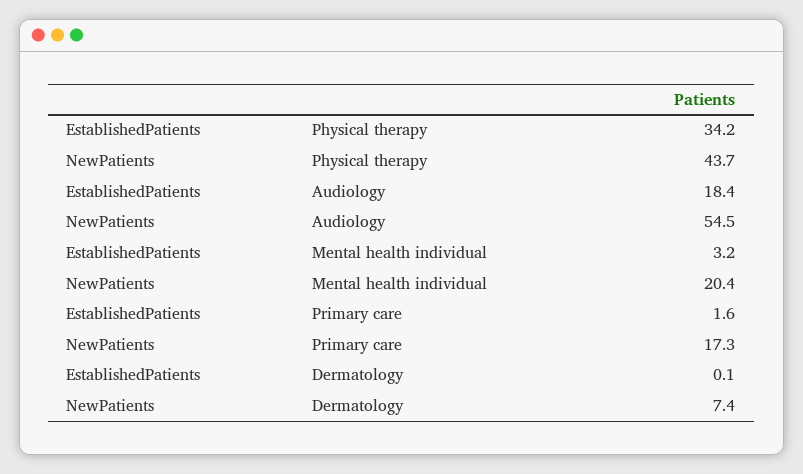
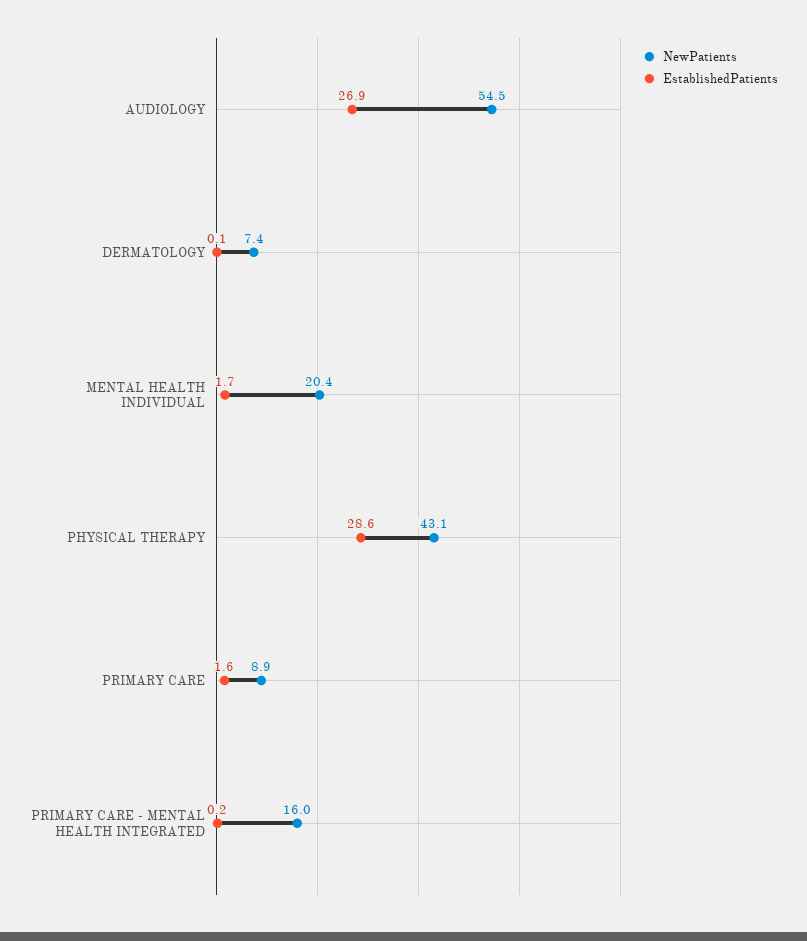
EstablishedPatients, Physical therapy: 34.2 -> 28.6
NewPatients, Physical therapy: 43.7 -> 43.1
EstablishedPatients, Audiology: 18.4 -> 26.9
EstablishedPatients, Mental health individual: 3.2 -> 1.7
NewPatients, Primary care: 17.3 -> 8.9
NewPatients, PRIMARY CARE - MENTAL HEALTH INTEGRATED: none -> 16
EstablishedPatients, PRIMARY CARE - MENTAL HEALTH INTEGRATED: none -> 0.2

